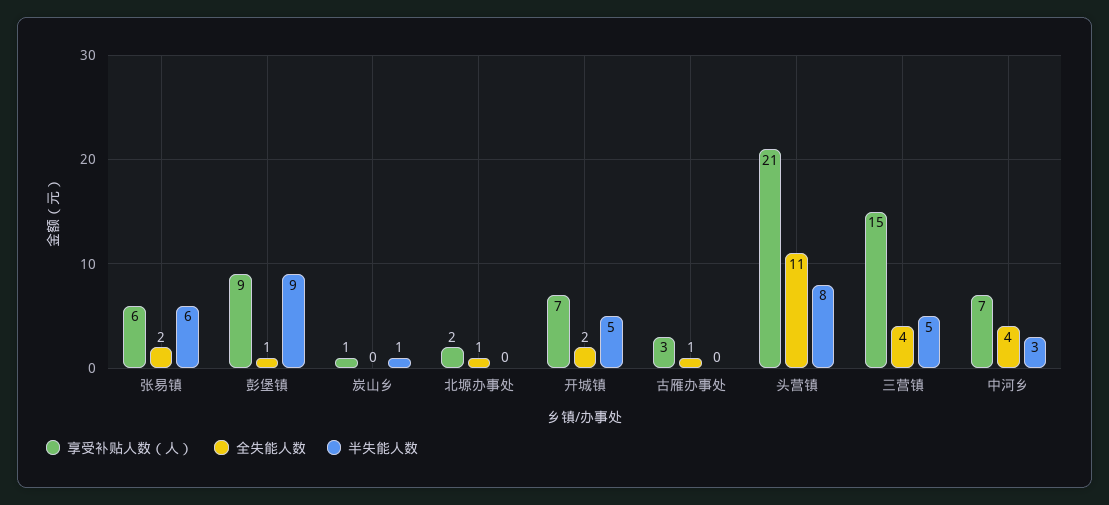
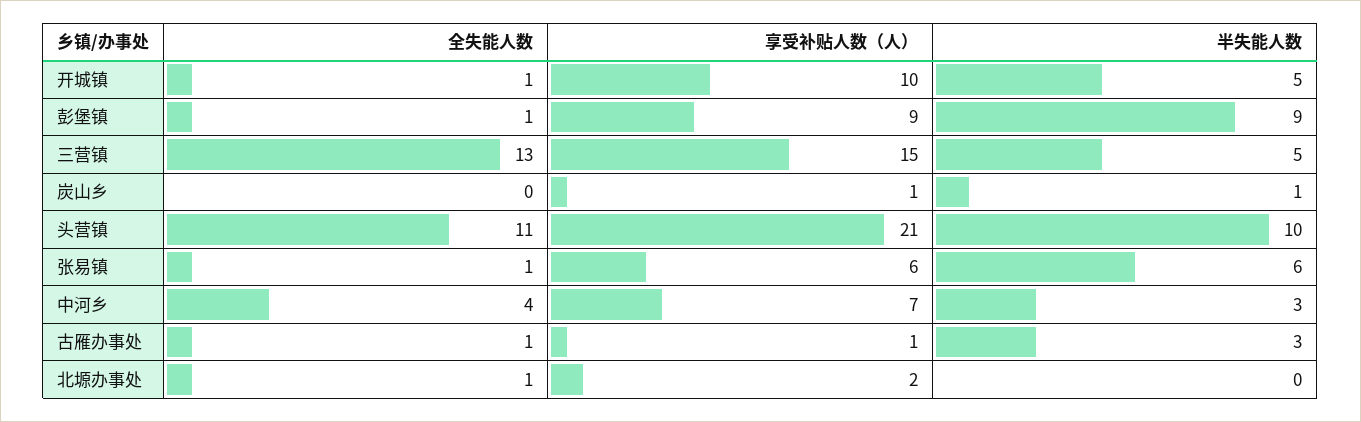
全失能人数, 张易镇: 2 -> 1
享受补贴人数（人）, 开城镇: 7 -> 10
全失能人数, 开城镇: 2 -> 1
享受补贴人数（人）, 古雁办事处: 3 -> 1
半失能人数, 古雁办事处: 0 -> 3
半失能人数, 头营镇: 8 -> 10
全失能人数, 三营镇: 4 -> 13

